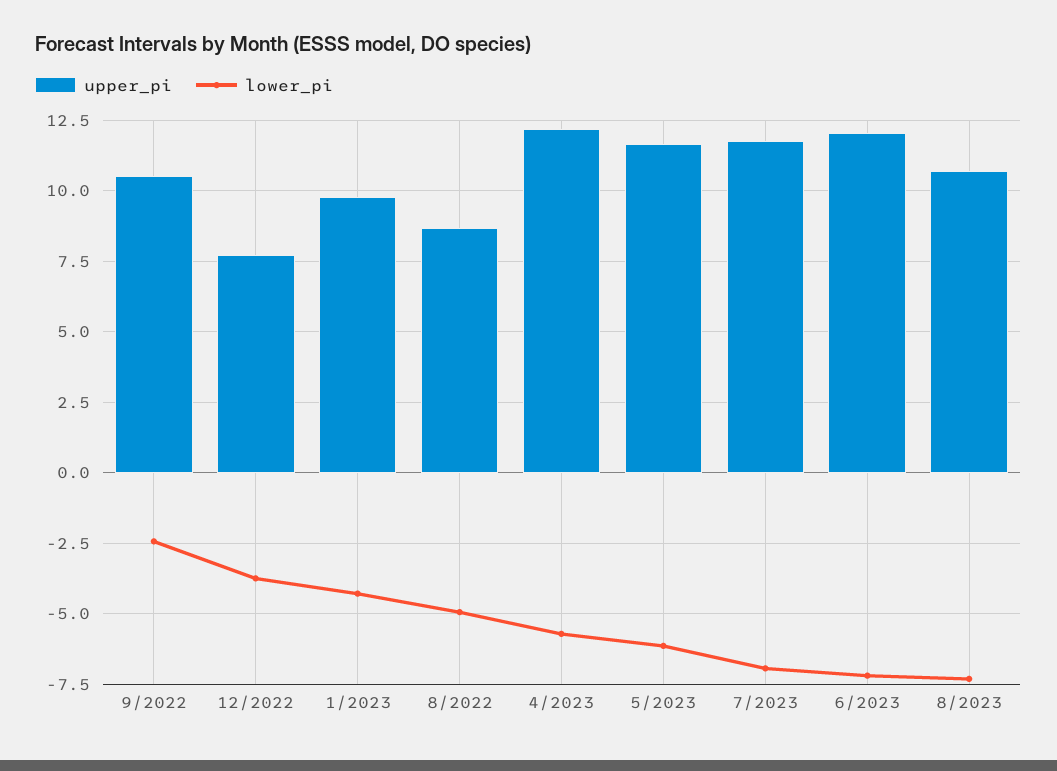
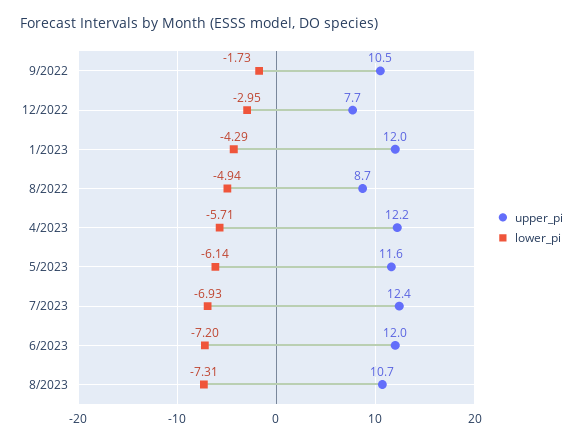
lower_pi, 9/2022: -2.5 -> -1.73
lower_pi, 12/2022: -3.75 -> -2.95
upper_pi, 1/2023: 9.75 -> 12
upper_pi, 7/2023: 11.75 -> 12.4

